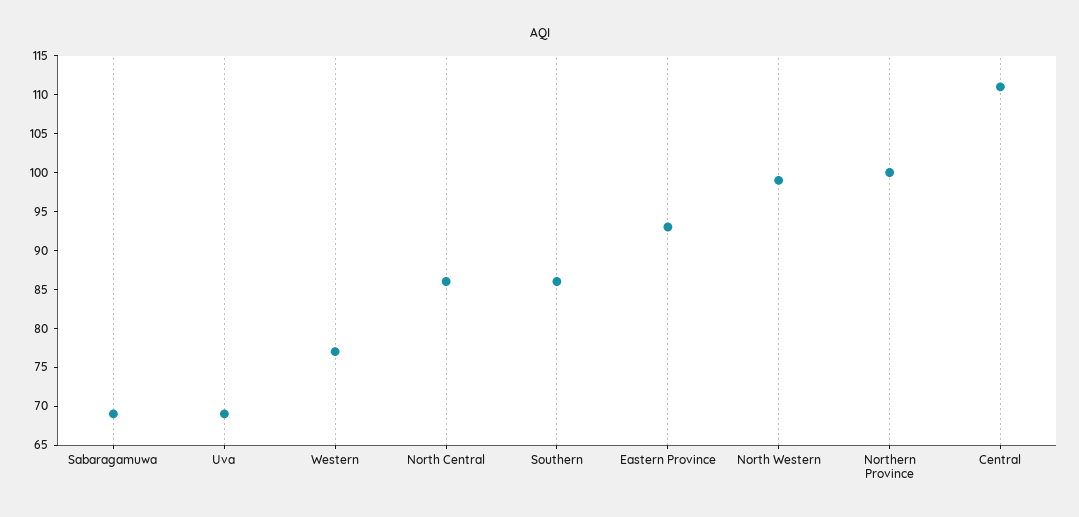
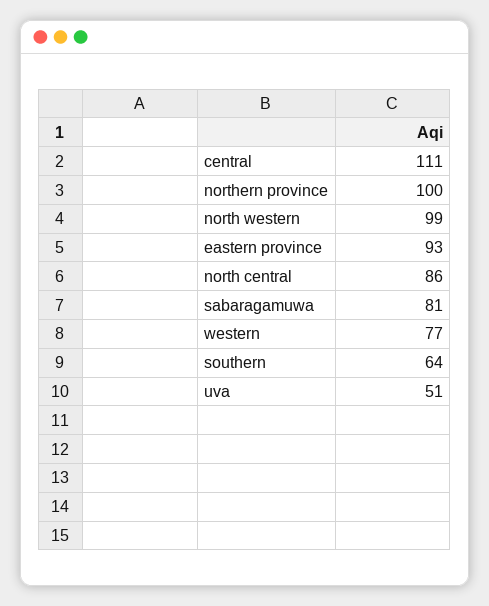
Sabaragamuwa: 70 -> 81
Uva: 70 -> 51
Southern: 85 -> 64

